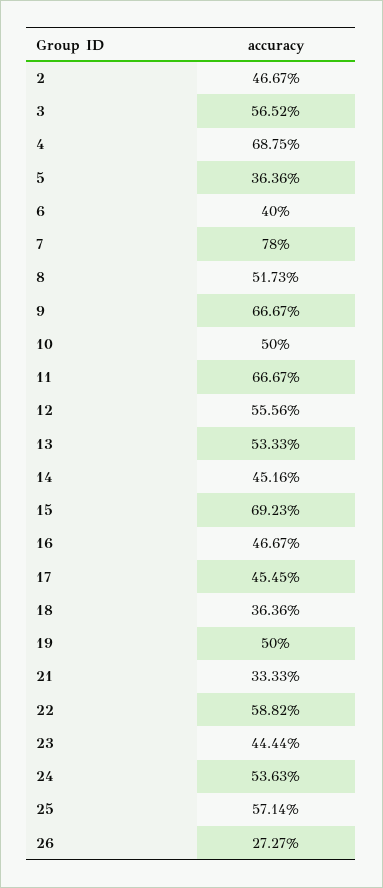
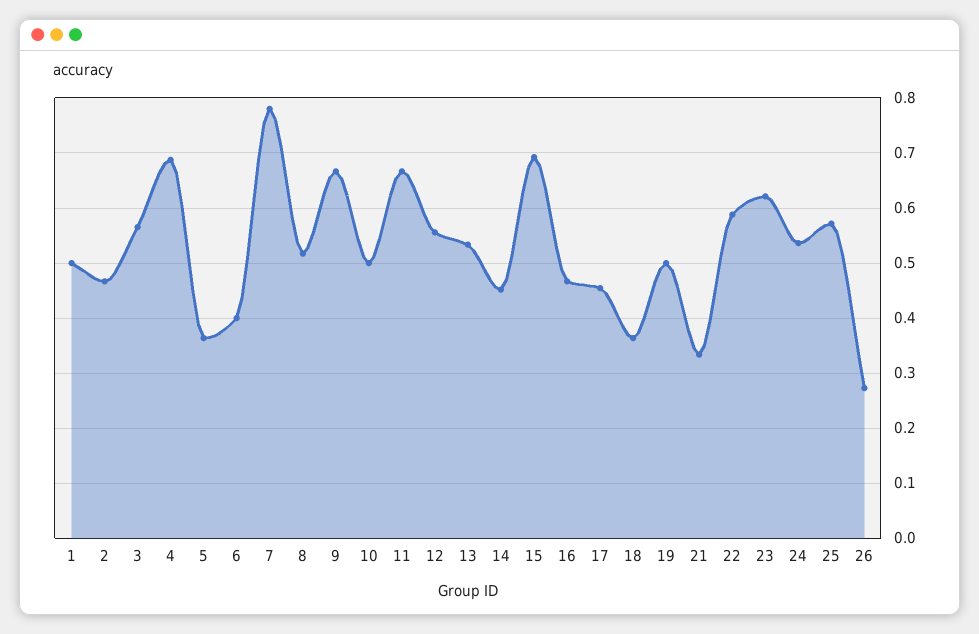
23: 0.4444 -> 0.62
1: none -> 0.5

